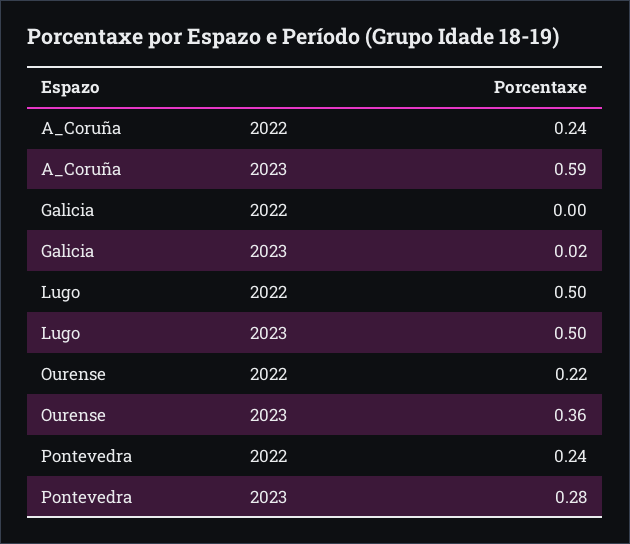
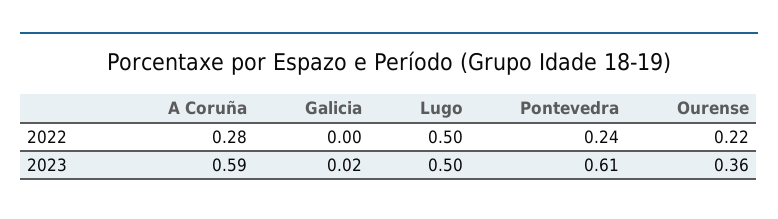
A_Coruña, 2022: 0.24 -> 0.28
Pontevedra, 2023: 0.28 -> 0.61

